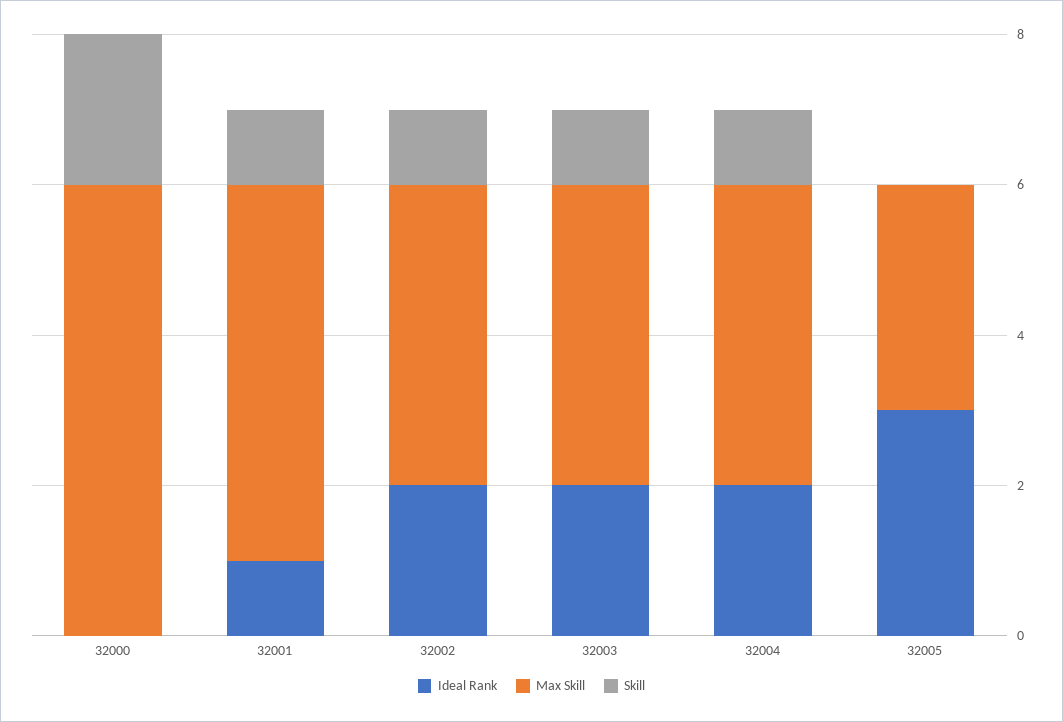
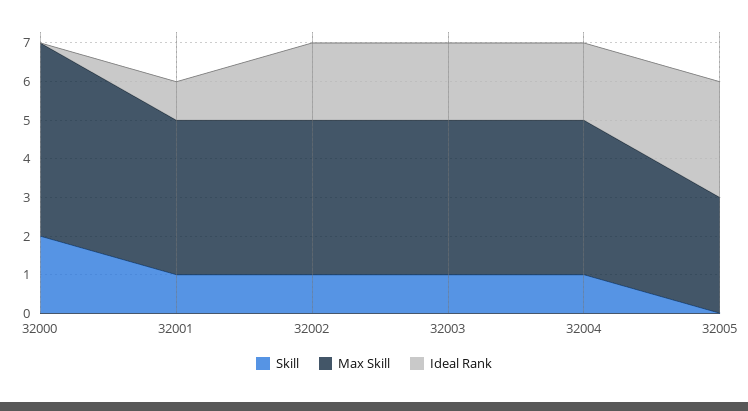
Max Skill, 32000: 6 -> 5
Max Skill, 32001: 5 -> 4

